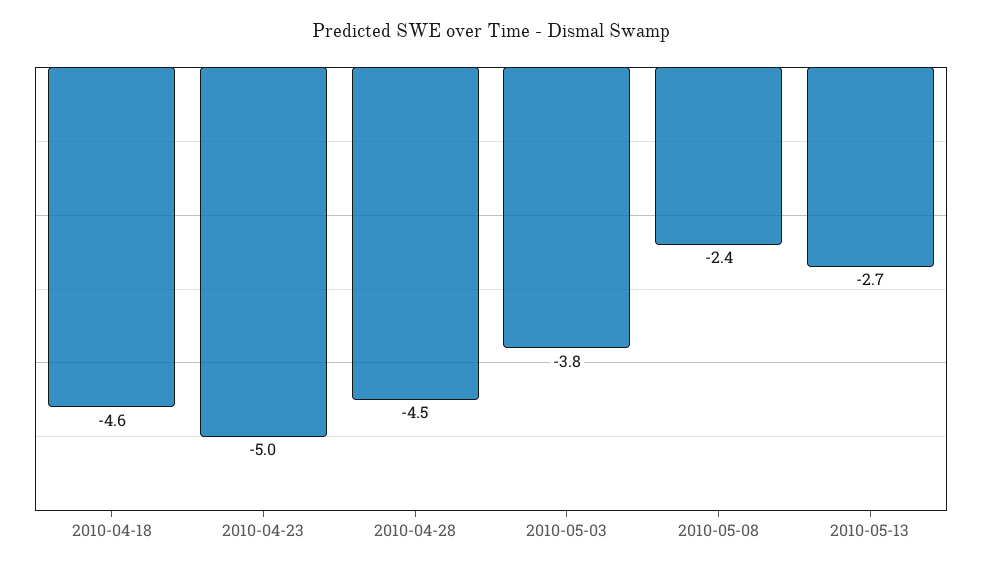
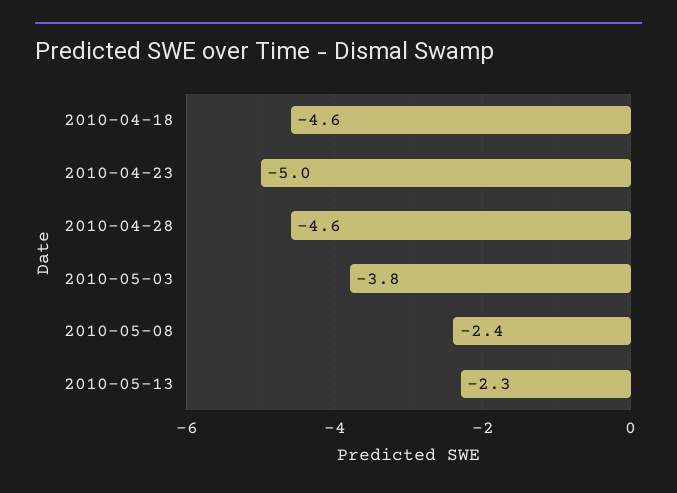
2010-04-28: -4.5 -> -4.6
2010-05-13: -2.7 -> -2.3

